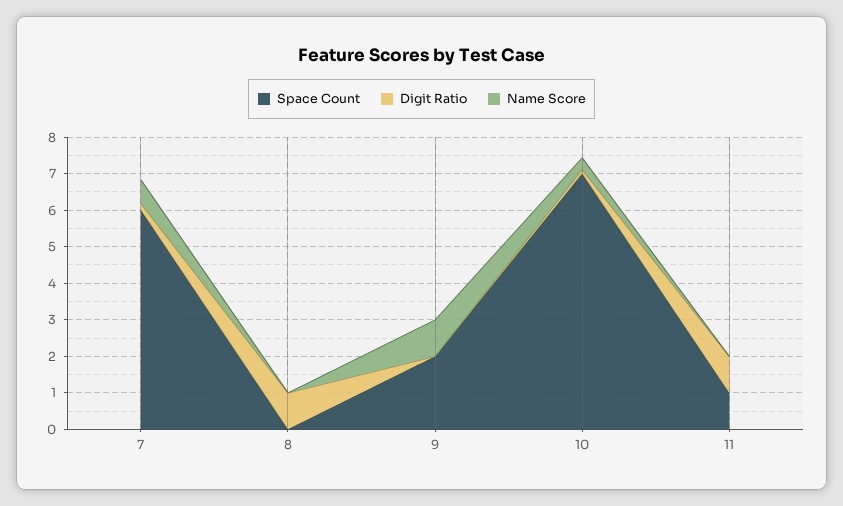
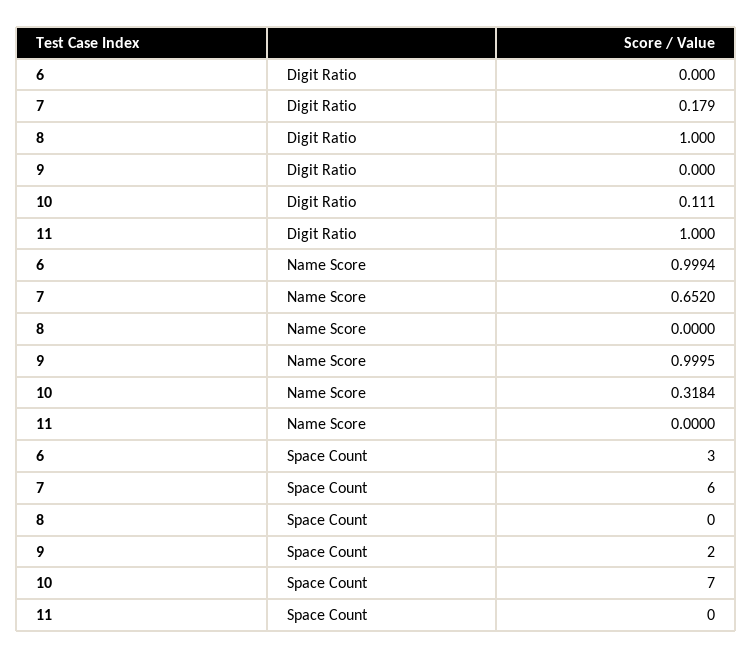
Space Count, 11: 1 -> 0
Digit Ratio, 6: none -> 0
Name Score, 6: none -> 0.9994
Space Count, 6: none -> 3

